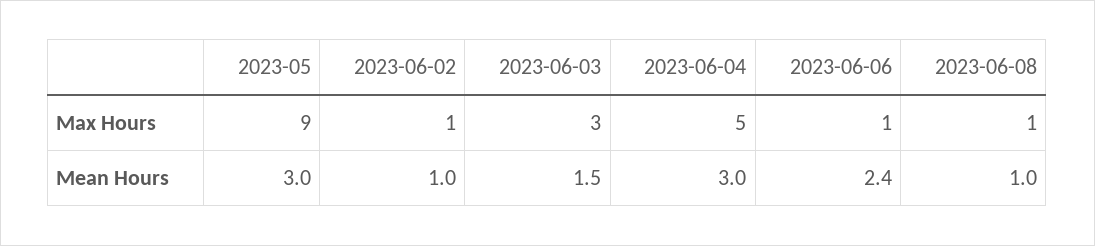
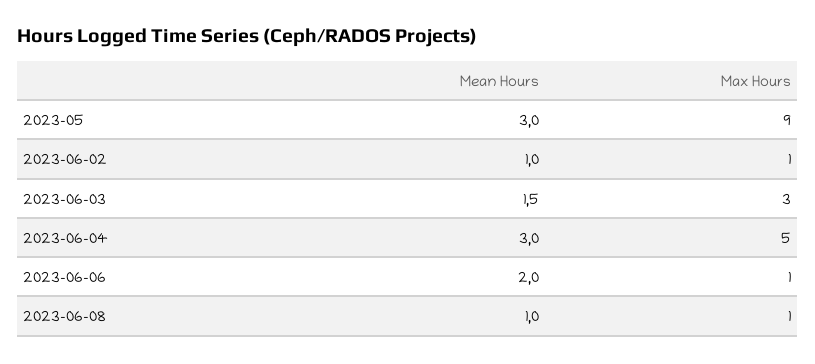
2023-06-06, Mean Hours: 2.4 -> 2

